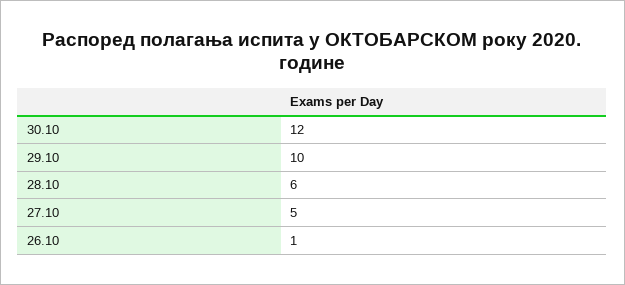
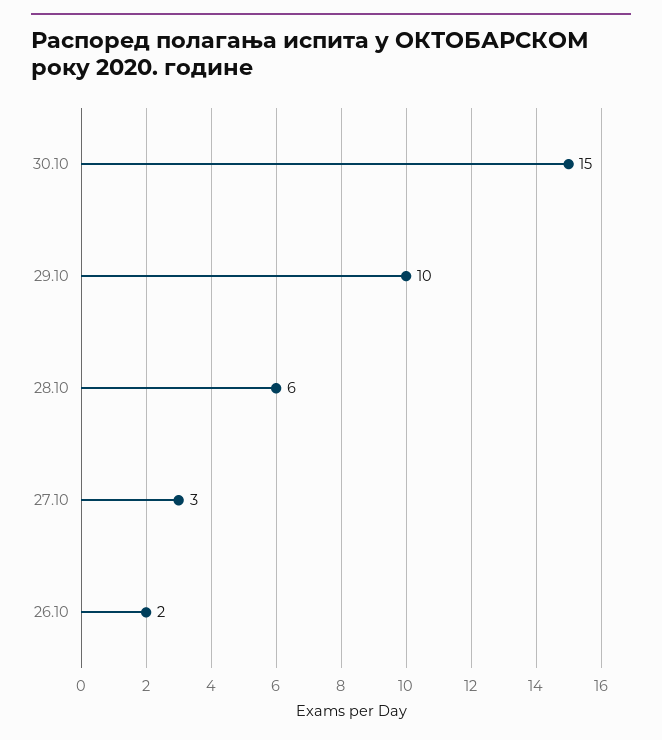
30.10: 12 -> 15
27.10: 5 -> 3
26.10: 1 -> 2

